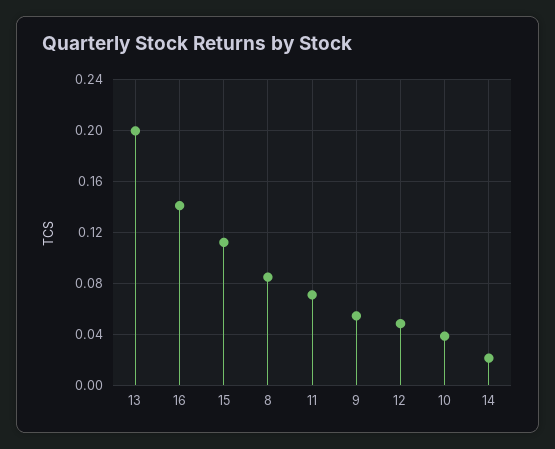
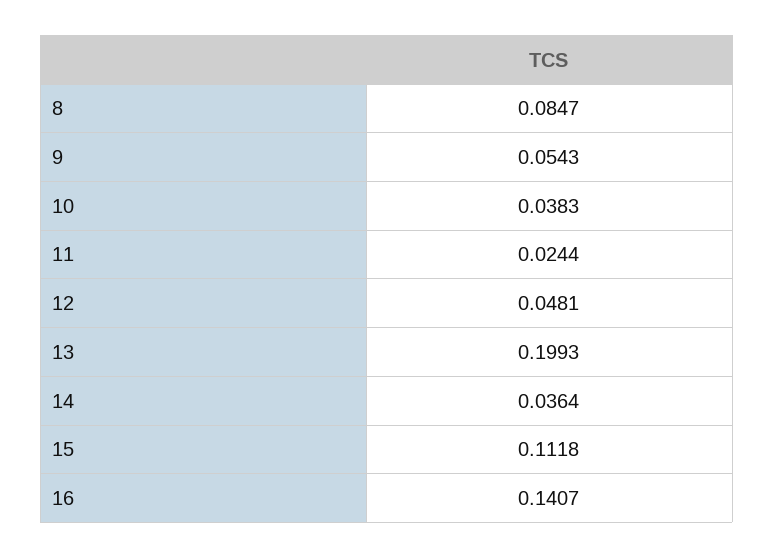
11: 0.07 -> 0.0244
14: 0.02 -> 0.0364

